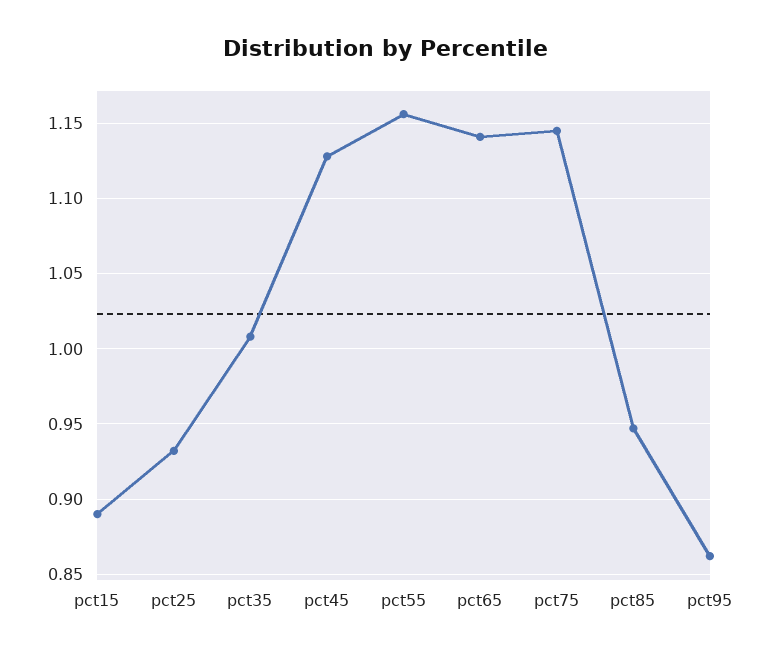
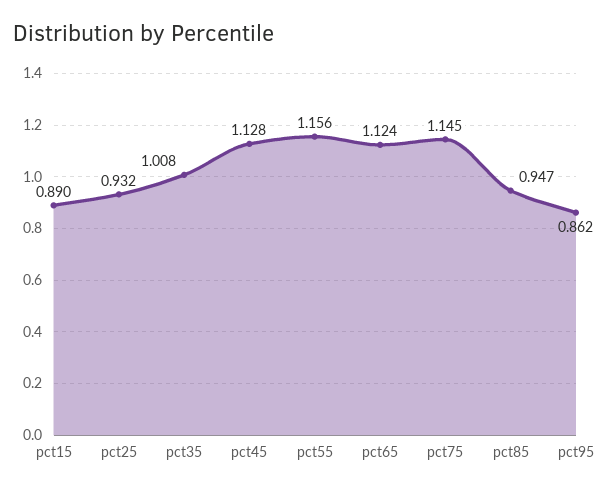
pct65: 1.14 -> 1.124

